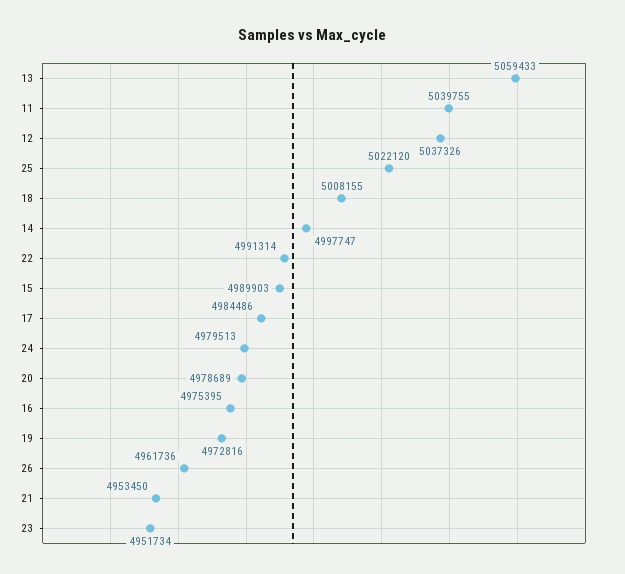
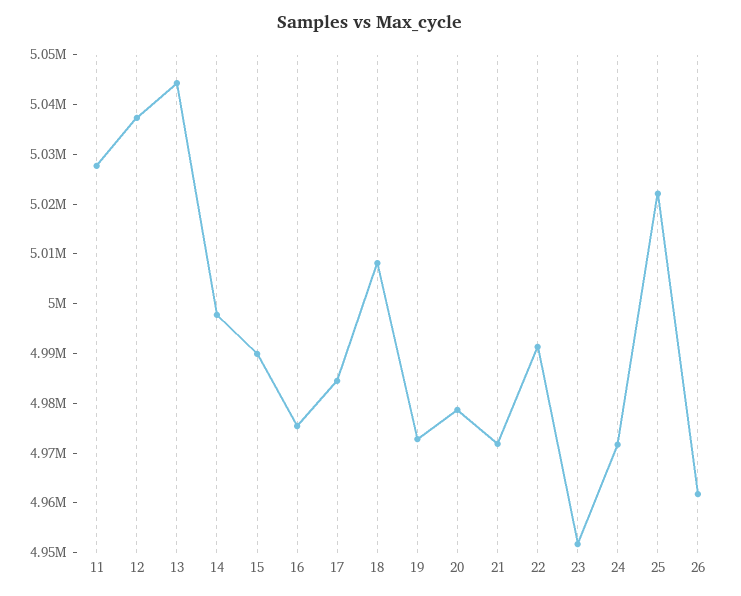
13: 5059433 -> 5044000
11: 5039755 -> 5028000
24: 4979513 -> 4972000
21: 4953450 -> 4972000

